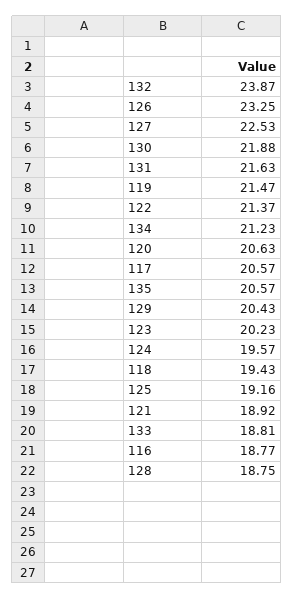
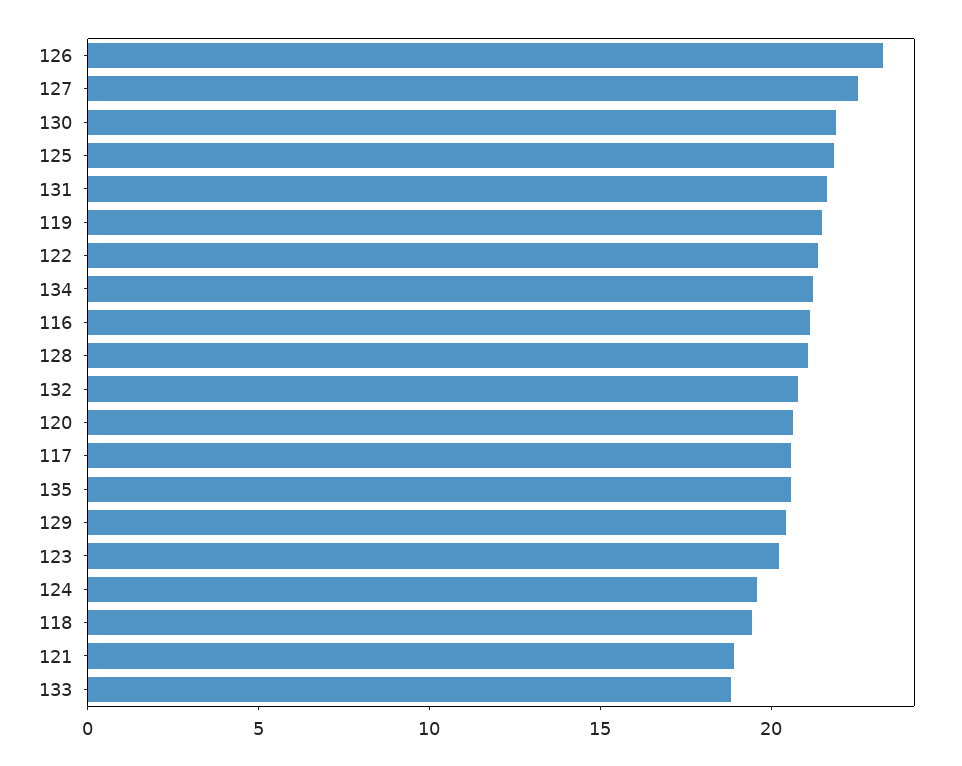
132: 23.87 -> 21
125: 19.16 -> 22
116: 18.77 -> 21
128: 18.75 -> 21

